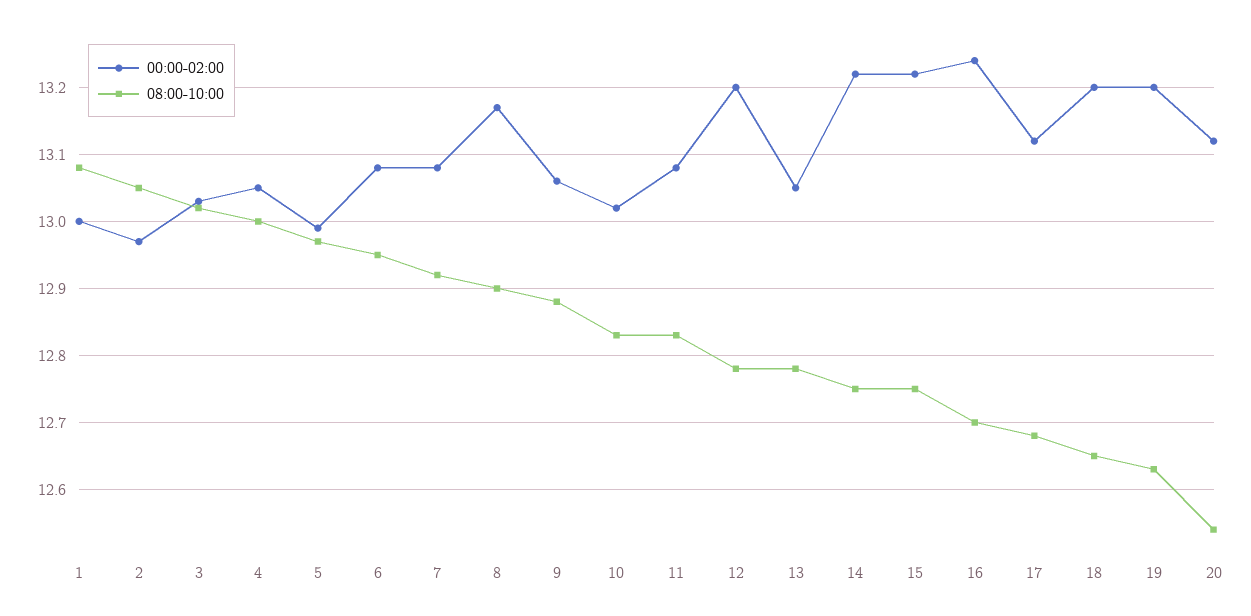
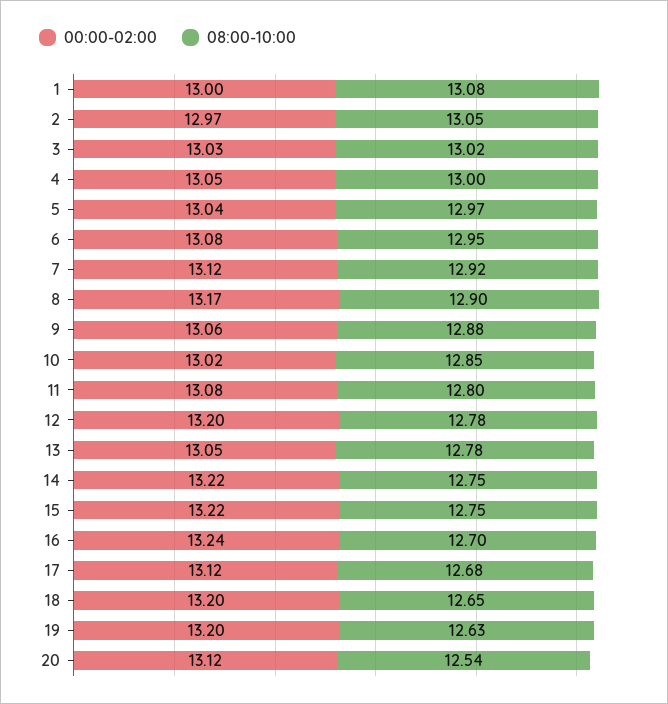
00:00-02:00, 5: 12.99 -> 13.04
00:00-02:00, 7: 13.08 -> 13.12
08:00-10:00, 10: 12.83 -> 12.85
08:00-10:00, 11: 12.83 -> 12.8

